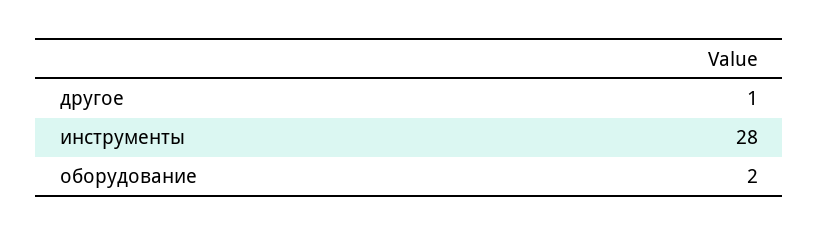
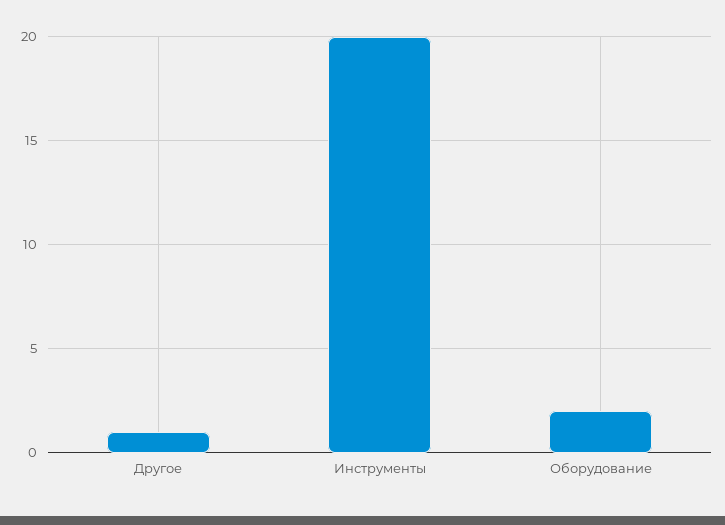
инструменты: 28 -> 20

